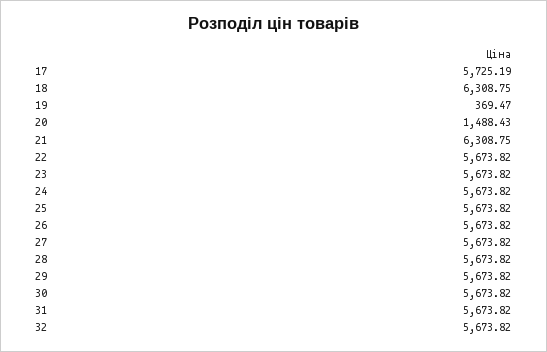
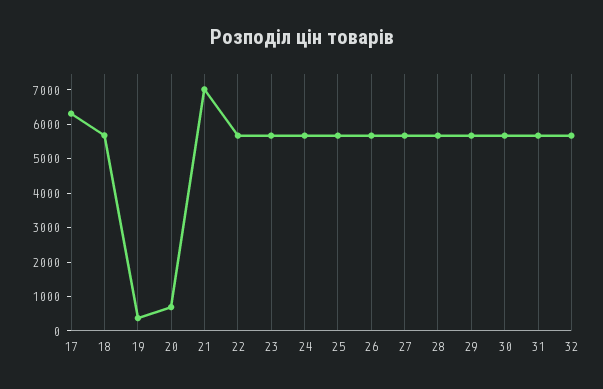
17: 5725.19 -> 6250
18: 6308.75 -> 5750
20: 1488.43 -> 750
21: 6308.75 -> 7000

